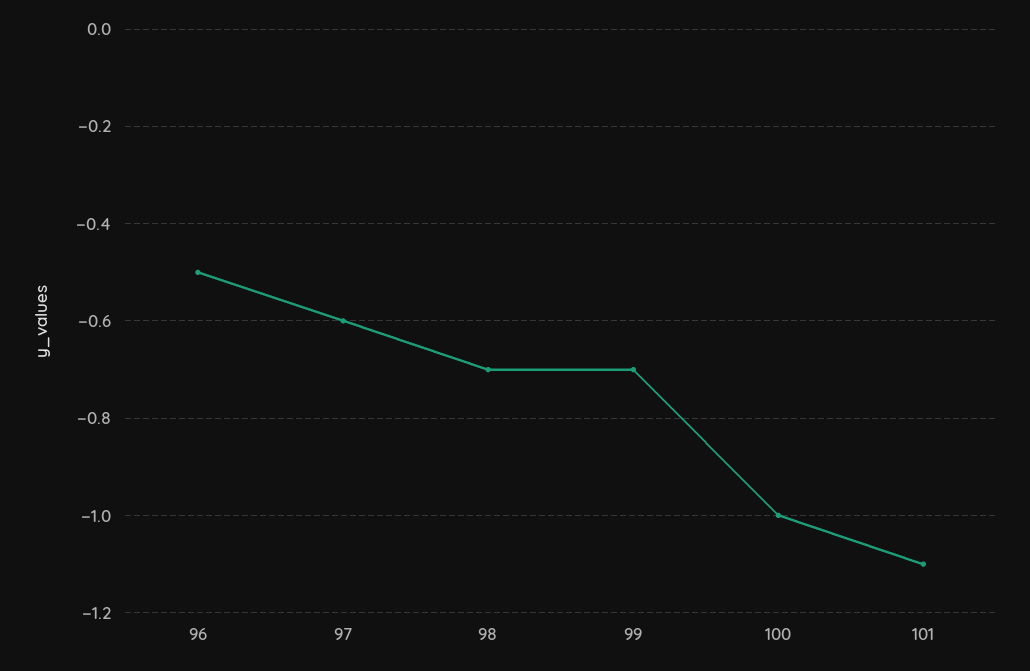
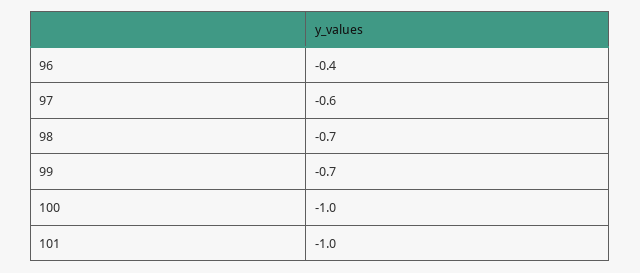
96: -0.5 -> -0.4
101: -1.1 -> -1

